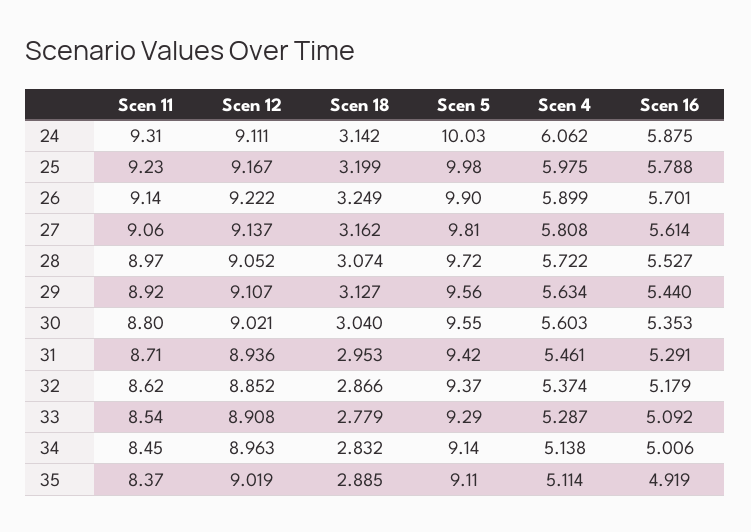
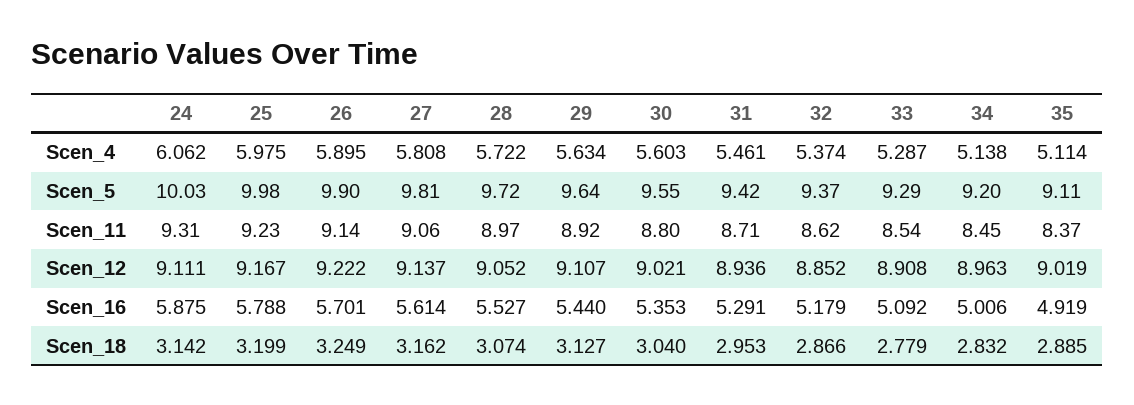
Scen 4, 26: 5.899 -> 5.895
Scen 5, 29: 9.56 -> 9.64
Scen 5, 34: 9.14 -> 9.2

